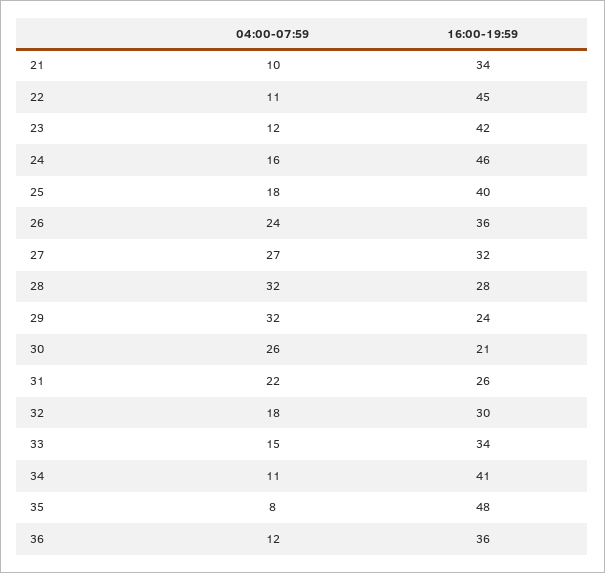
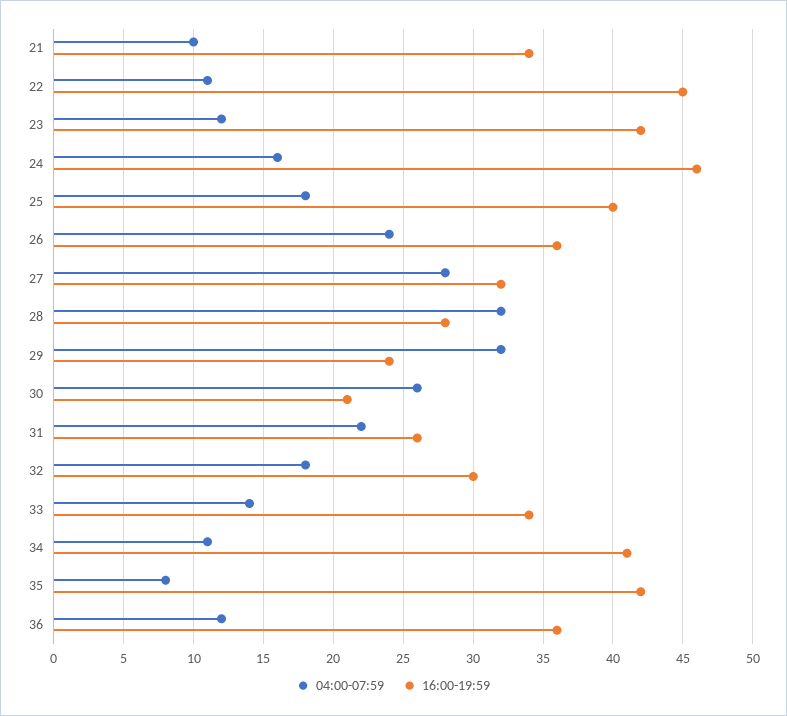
04:00-07:59, 27: 27 -> 28
04:00-07:59, 33: 15 -> 14
16:00-19:59, 35: 48 -> 42

